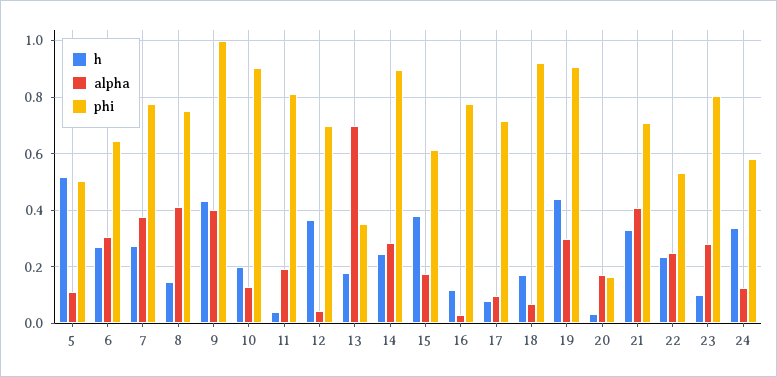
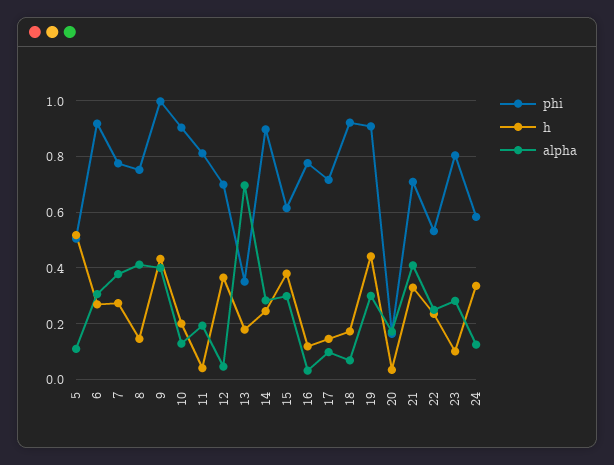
phi, 6: 0.65 -> 0.925
alpha, 15: 0.175 -> 0.3
h, 17: 0.075 -> 0.15

